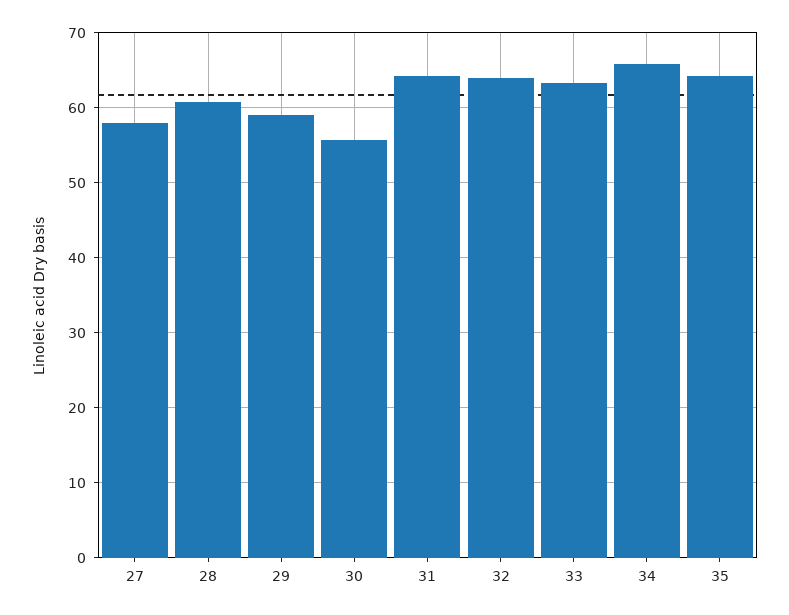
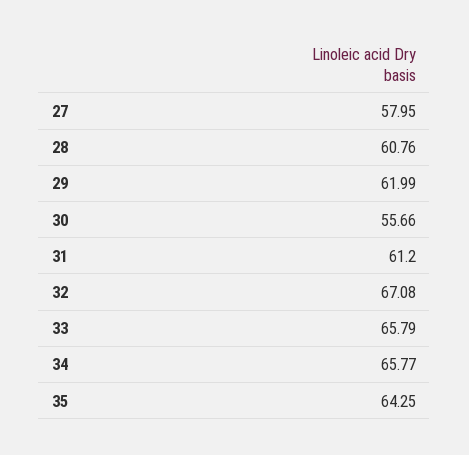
29: 59 -> 61.99
31: 64 -> 61.2
32: 64 -> 67.08
33: 63 -> 65.79

